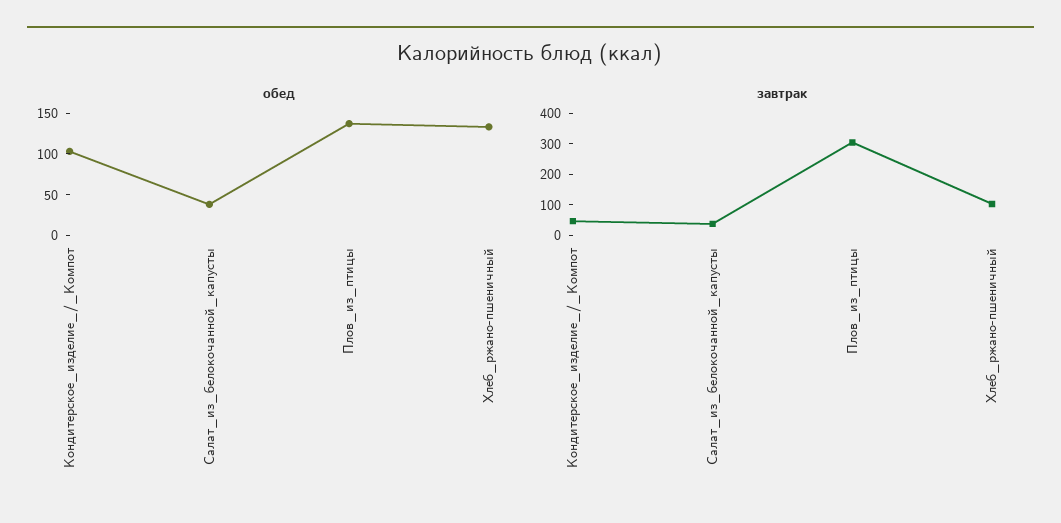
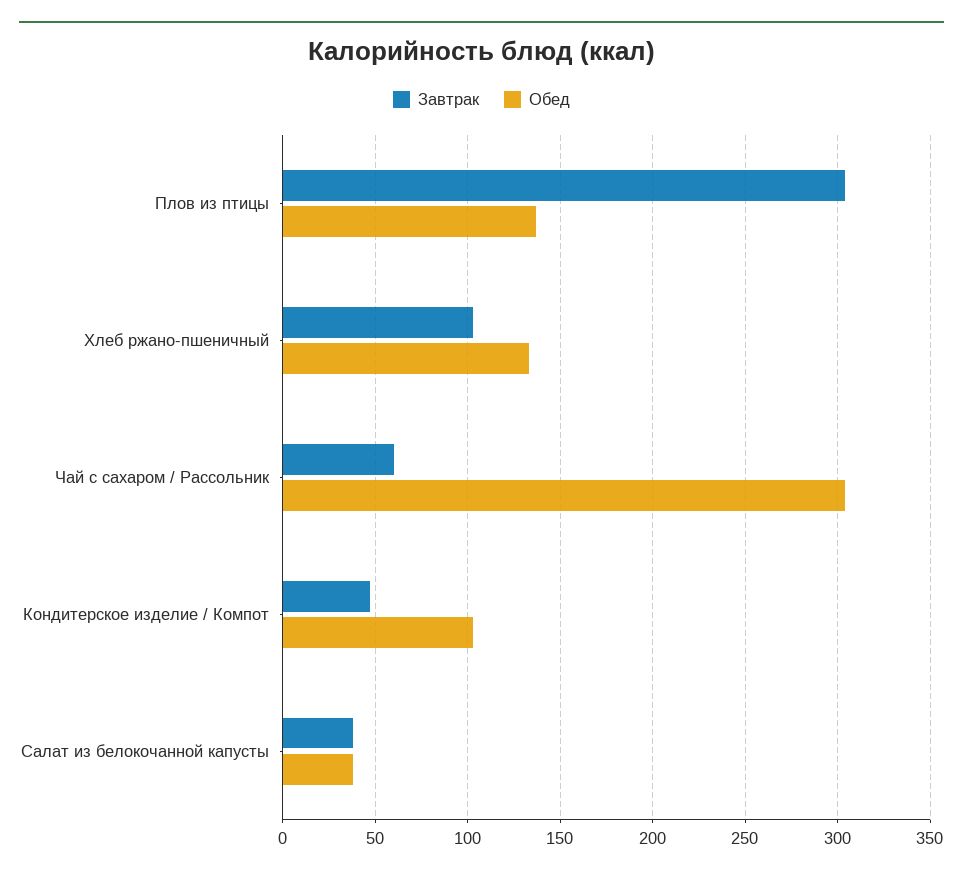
завтрак, Чай с сахаром / Рассольник: none -> 60
обед, Чай с сахаром / Рассольник: none -> 305

